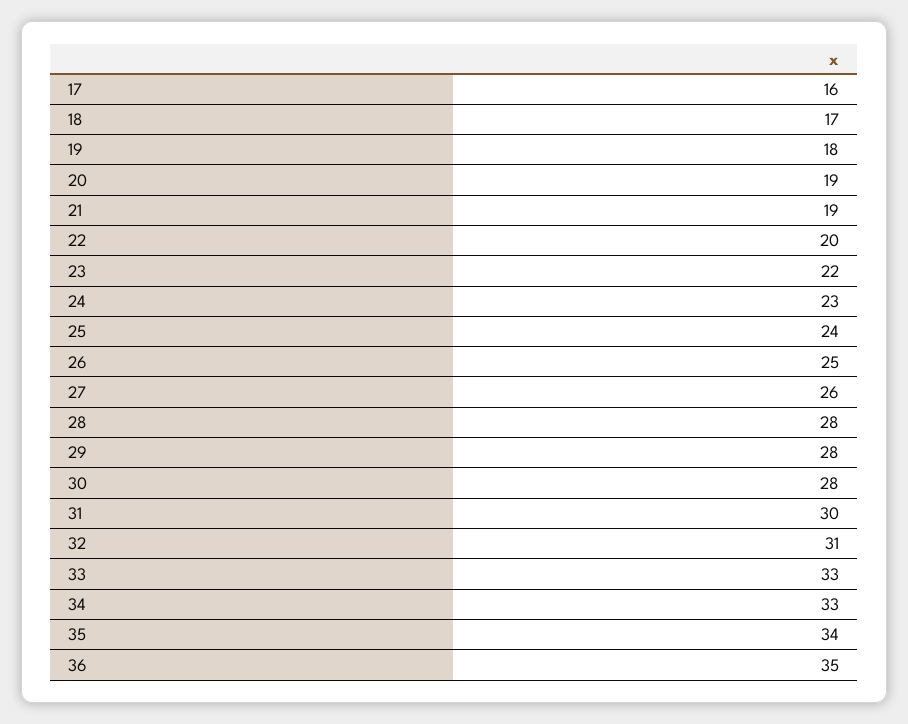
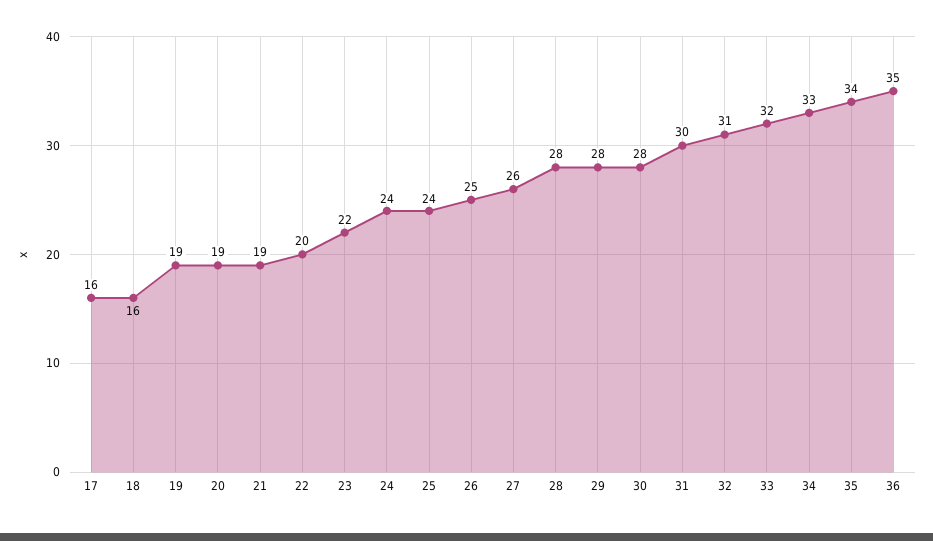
18: 17 -> 16
19: 18 -> 19
24: 23 -> 24
33: 33 -> 32

